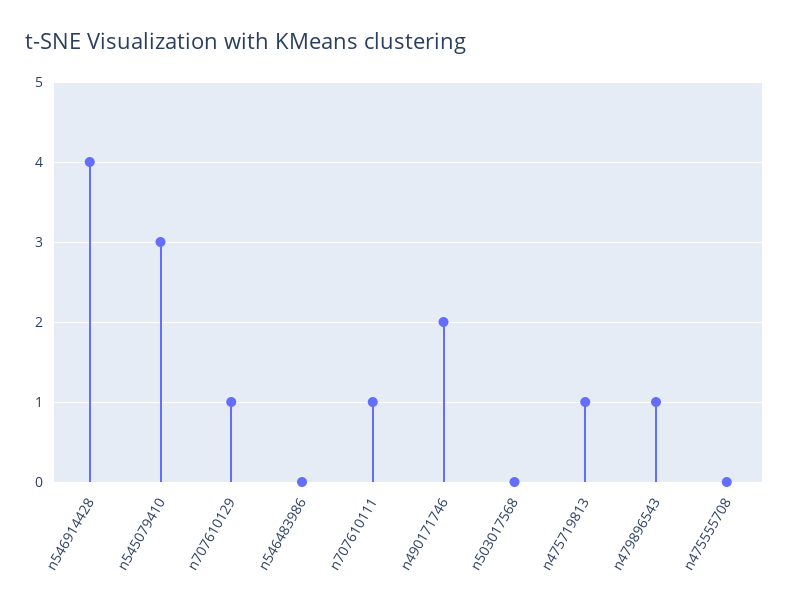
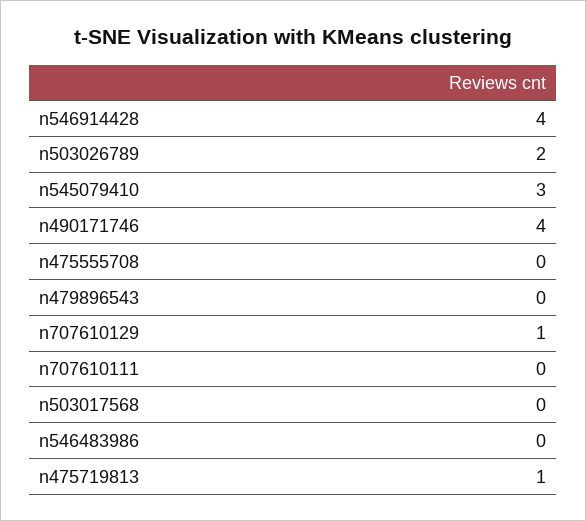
n707610111: 1 -> 0
n490171746: 2 -> 4
n479896543: 1 -> 0
n503026789: none -> 2

